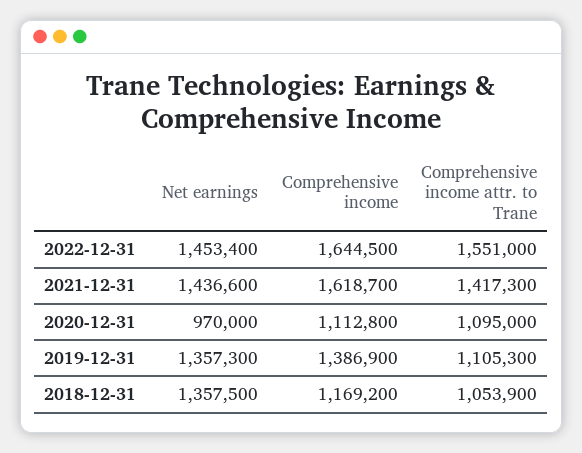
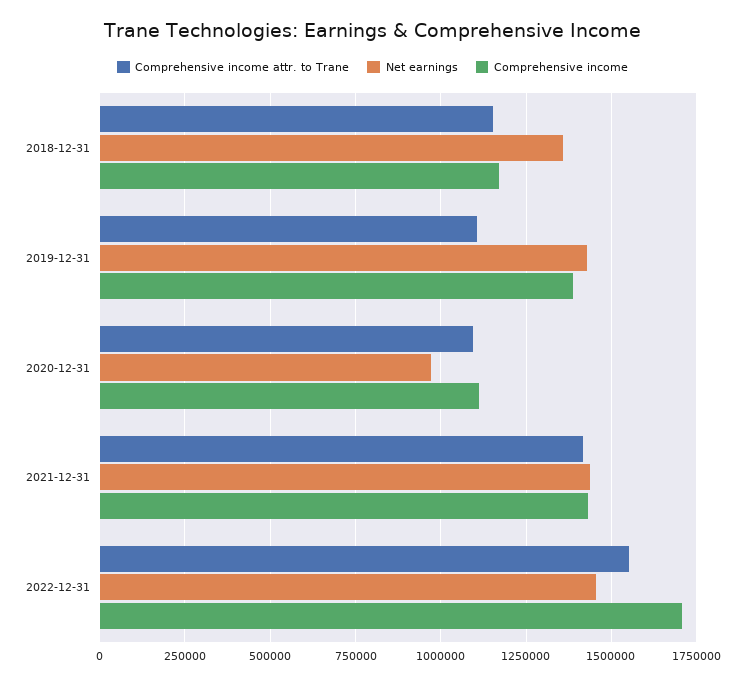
Comprehensive income, 2022-12-31: 1644500 -> 1700000
Comprehensive income, 2021-12-31: 1618700 -> 1425000
Net earnings, 2019-12-31: 1357300 -> 1425000
Comprehensive income attr. to Trane, 2018-12-31: 1053900 -> 1150000

